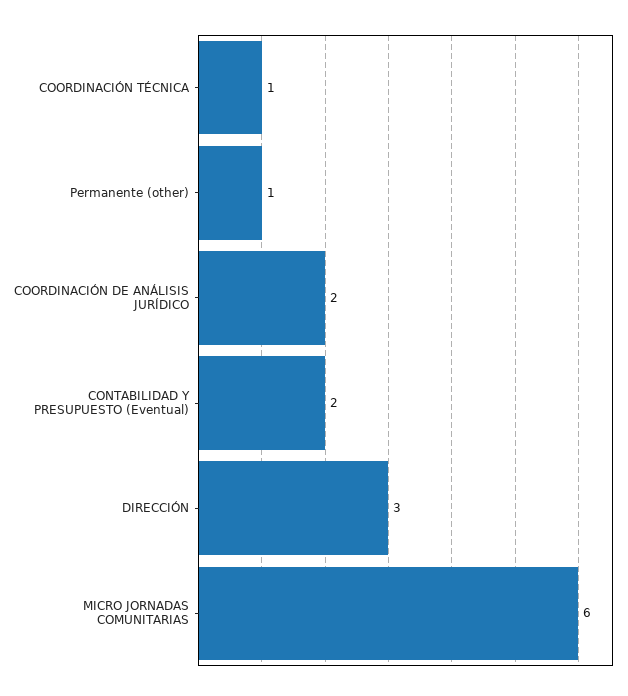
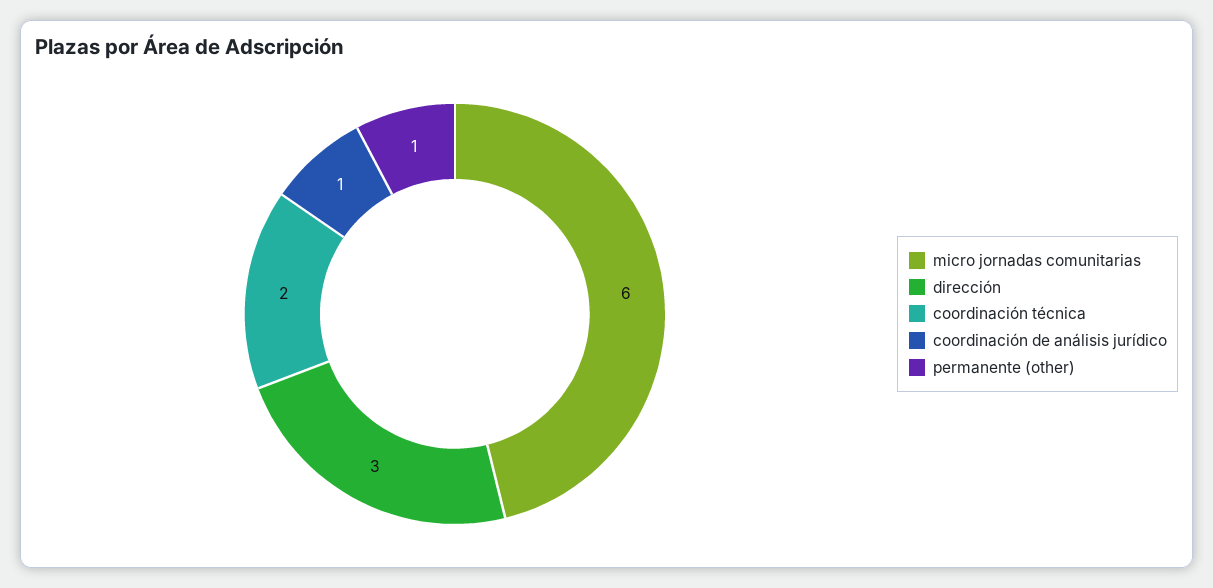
COORDINACIÓN TÉCNICA: 1 -> 2
COORDINACIÓN DE ANÁLISIS JURÍDICO: 2 -> 1
CONTABILIDAD Y PRESUPUESTO (Eventual): 2 -> none

